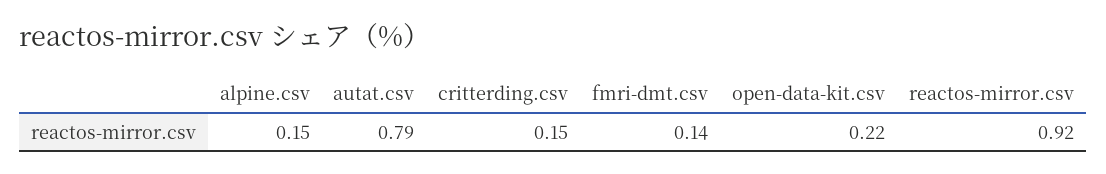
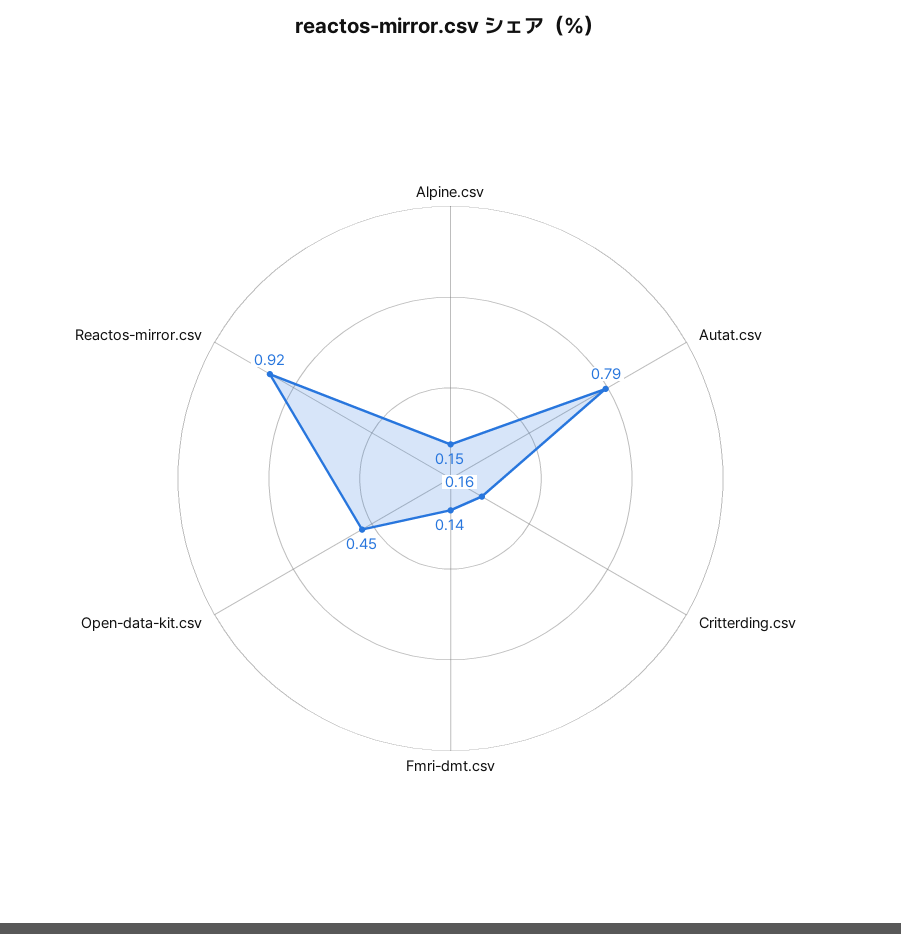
critterding.csv: 0.15 -> 0.16
open-data-kit.csv: 0.22 -> 0.45

